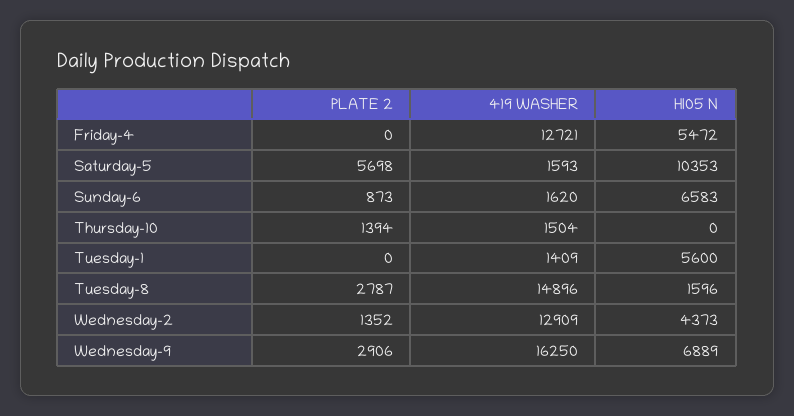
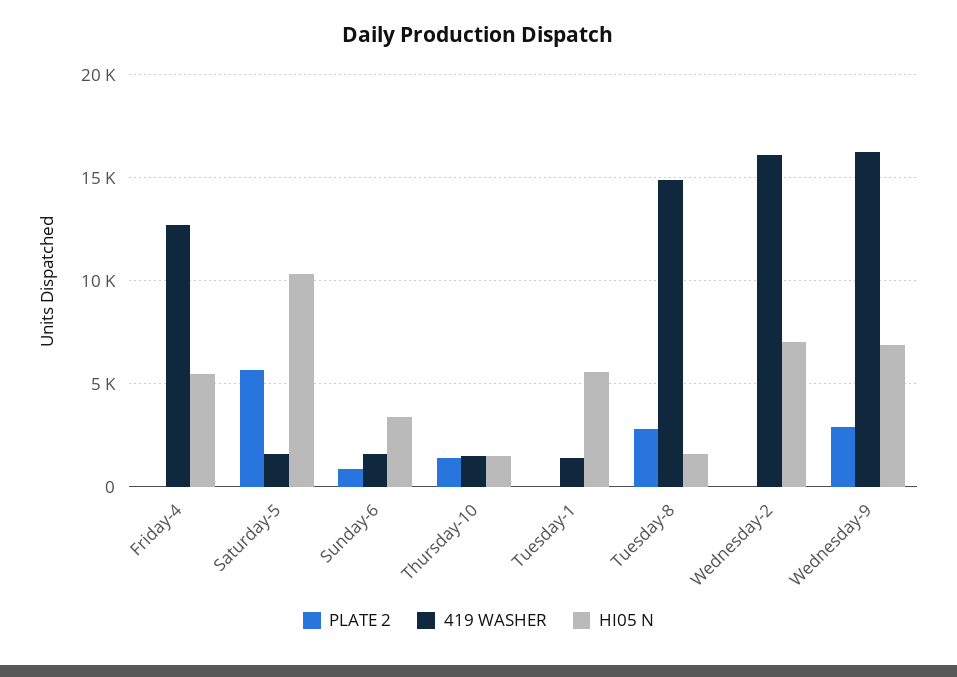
HI05 N, Sunday-6: 6583 -> 3500
HI05 N, Thursday-10: 0 -> 1500
PLATE 2, Wednesday-2: 1352 -> 0
419 WASHER, Wednesday-2: 12909 -> 16000
HI05 N, Wednesday-2: 4373 -> 7000

